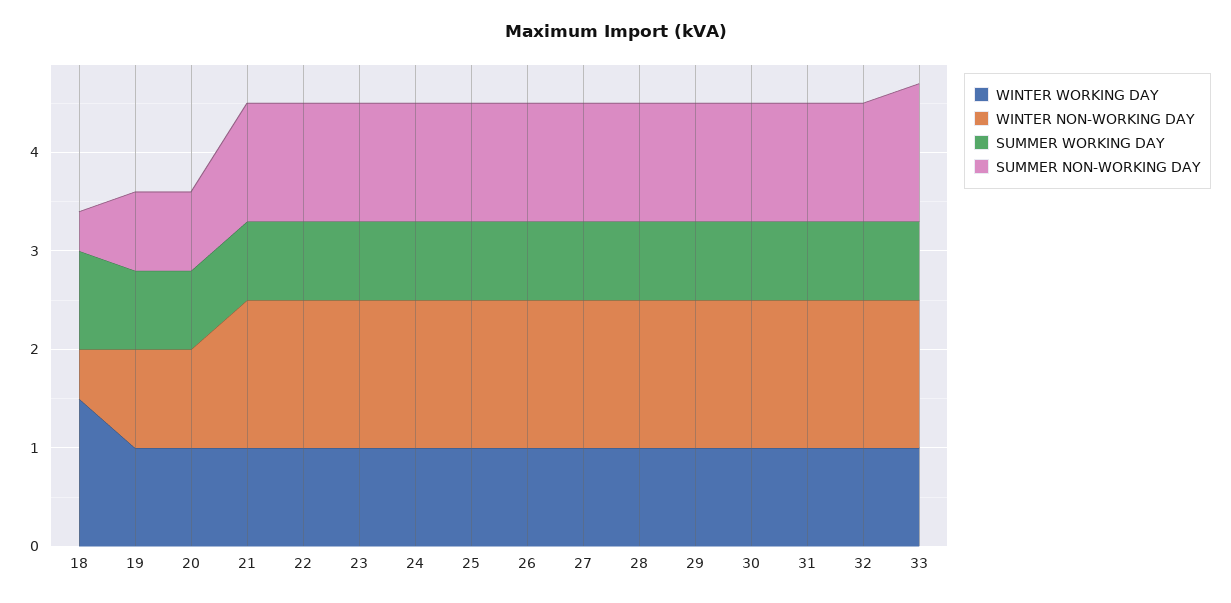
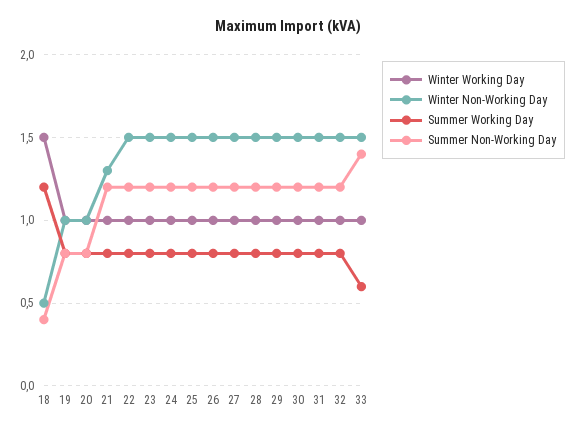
SUMMER WORKING DAY, 18: 1 -> 1.2
WINTER NON-WORKING DAY, 21: 1.5 -> 1.3
SUMMER WORKING DAY, 33: 0.8 -> 0.6

